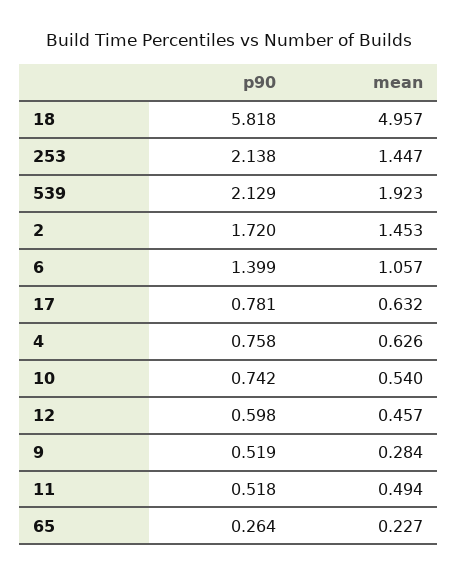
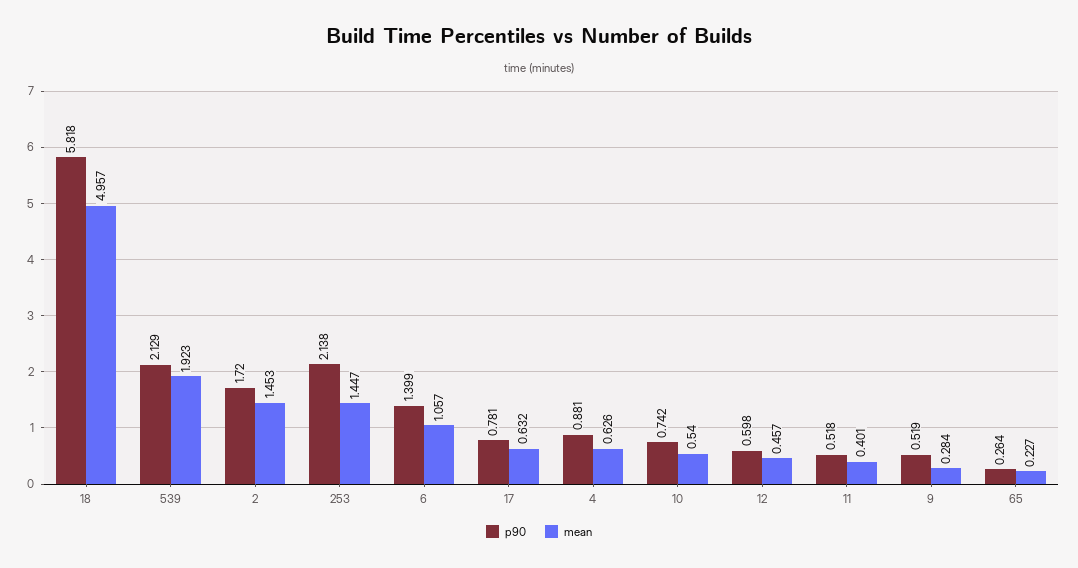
p90, 4: 0.758 -> 0.881
mean, 11: 0.494 -> 0.401

